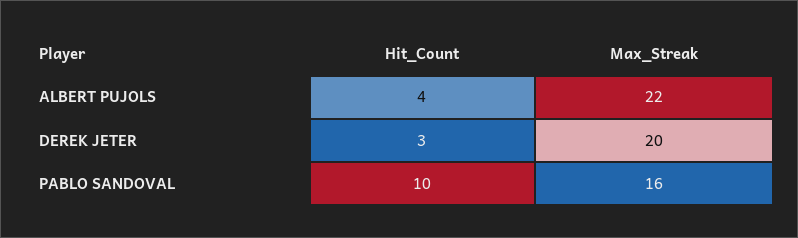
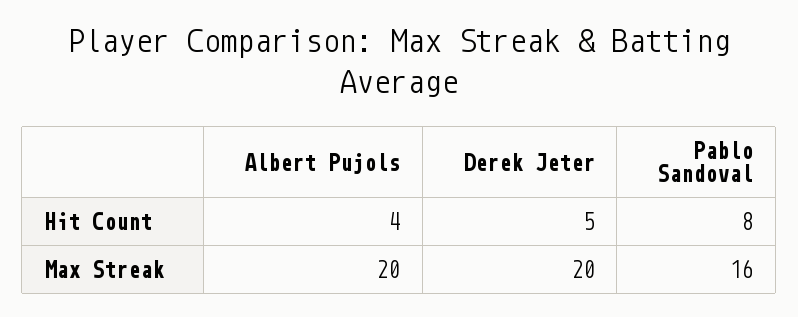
Max_Streak, ALBERT PUJOLS: 22 -> 20
Hit_Count, DEREK JETER: 3 -> 5
Hit_Count, PABLO SANDOVAL: 10 -> 8

